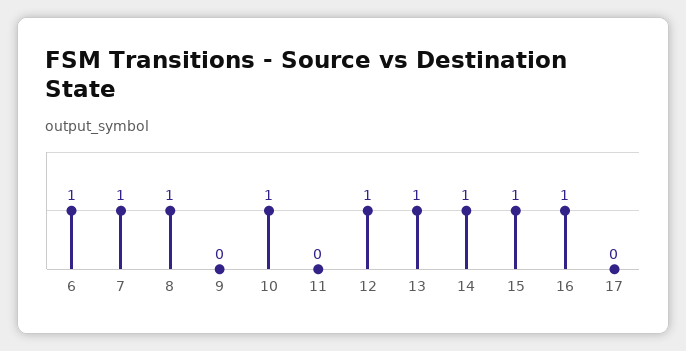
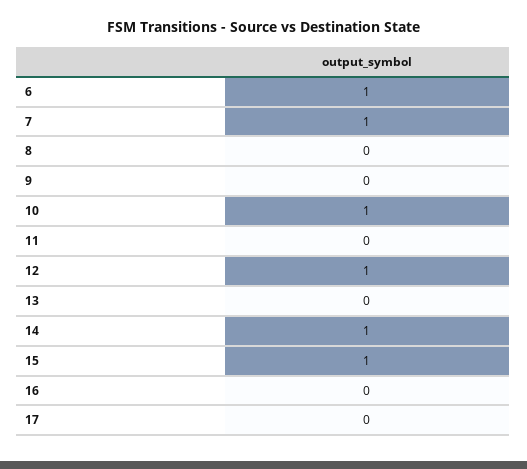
8: 1 -> 0
13: 1 -> 0
16: 1 -> 0

